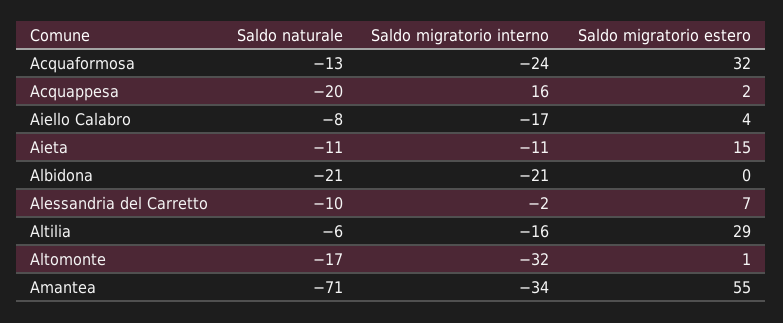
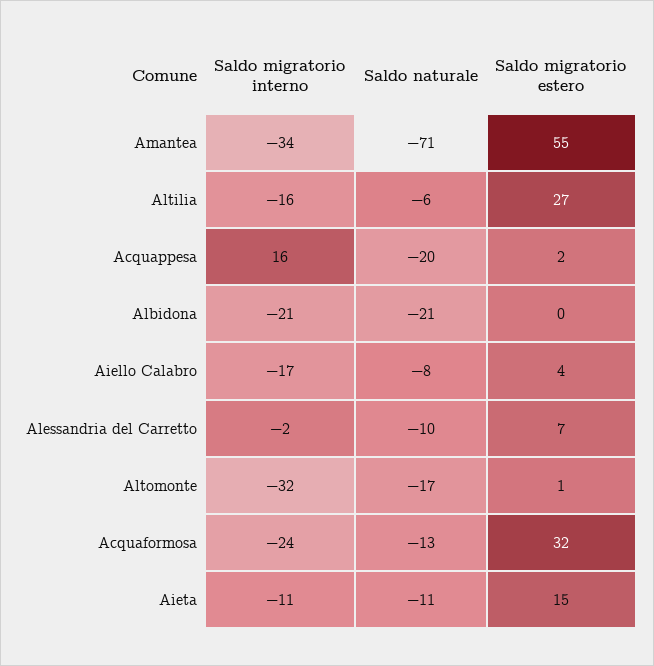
Saldo migratorio estero, Altilia: 29 -> 27

